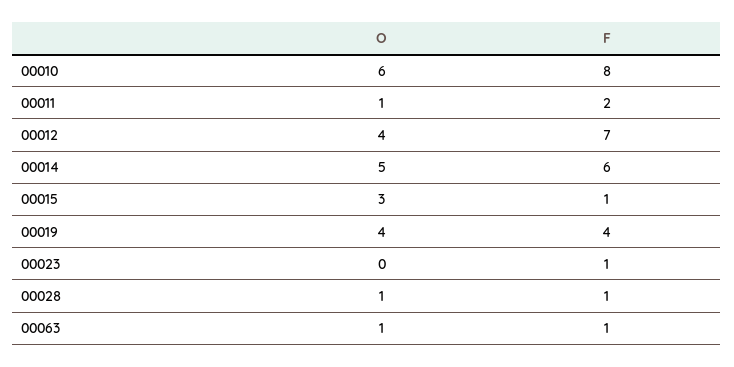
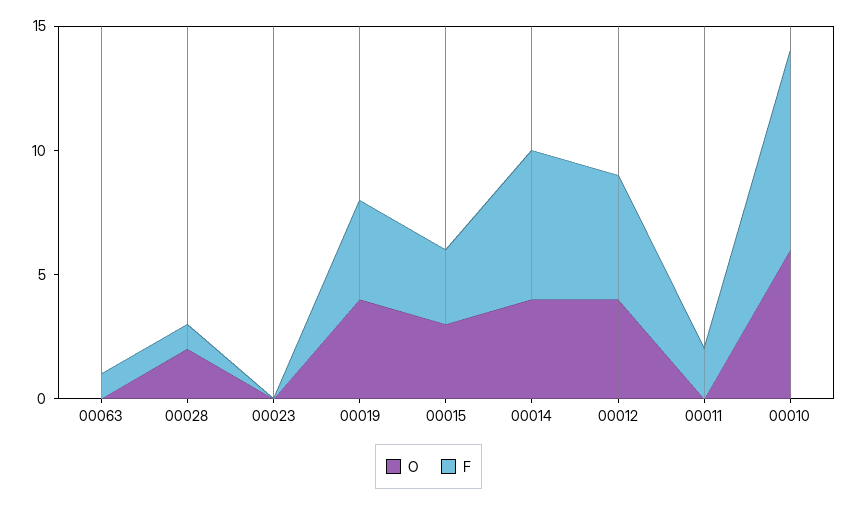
O, 00011: 1 -> 0
F, 00012: 7 -> 5
O, 00014: 5 -> 4
F, 00015: 1 -> 3
F, 00023: 1 -> 0
O, 00028: 1 -> 2
O, 00063: 1 -> 0

